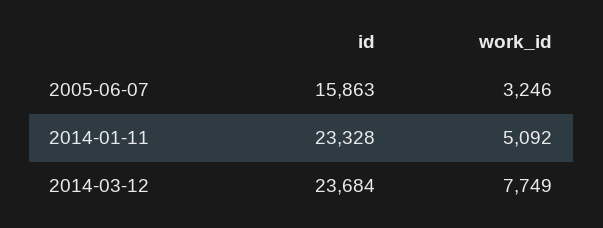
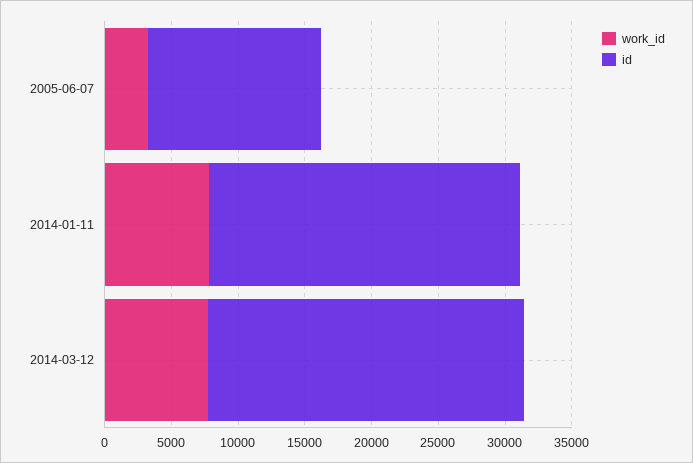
id, 2005-06-07: 15863 -> 13000
work_id, 2014-01-11: 5092 -> 8000

